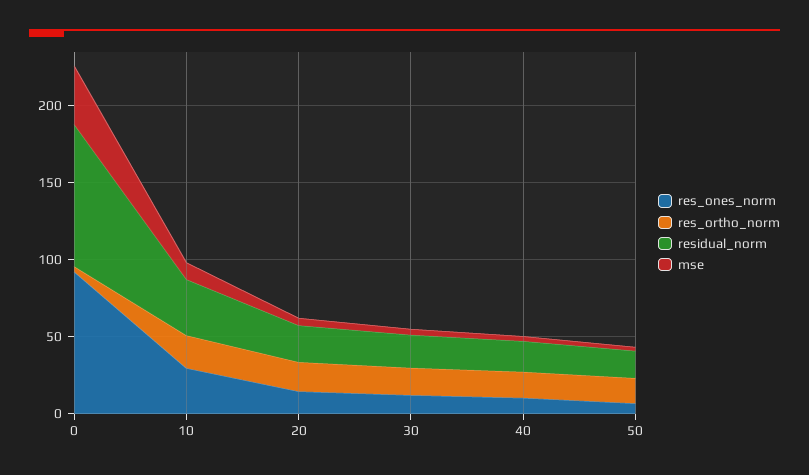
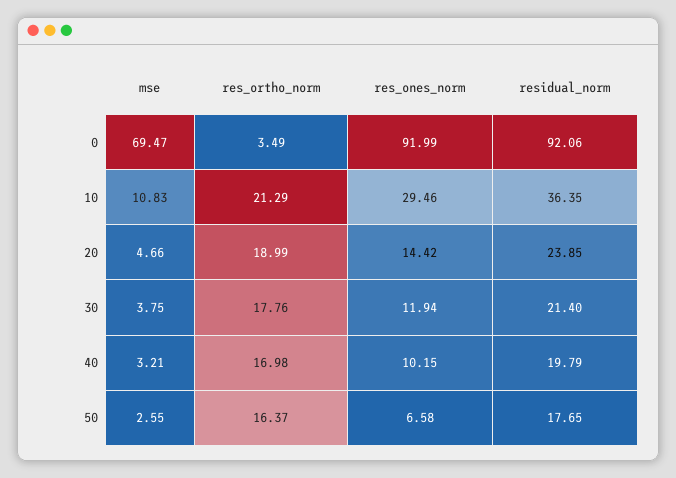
mse, 0: 40 -> 69.47

